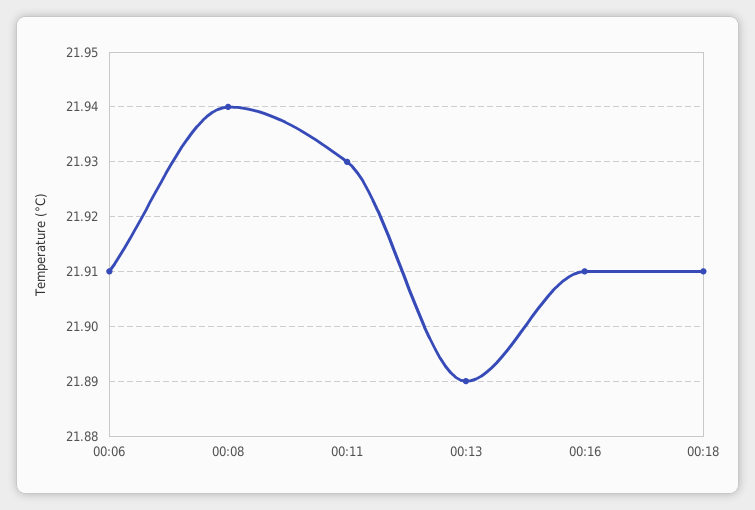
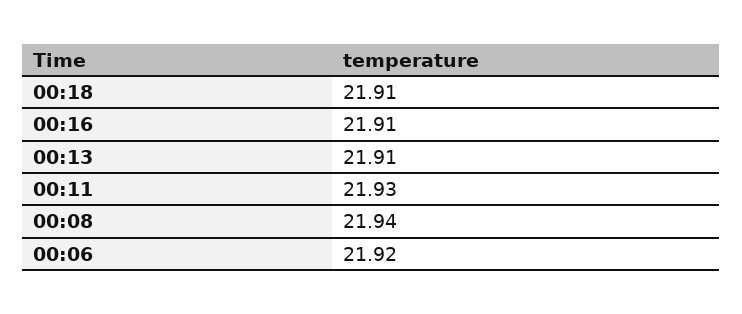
00:06: 21.91 -> 21.92
00:13: 21.89 -> 21.91

